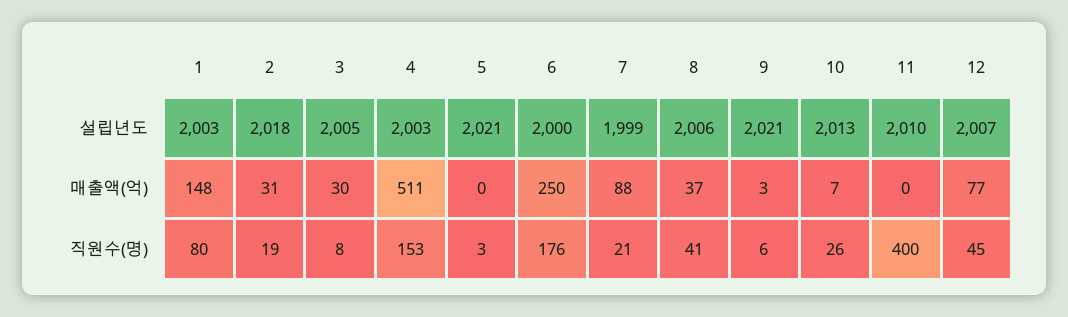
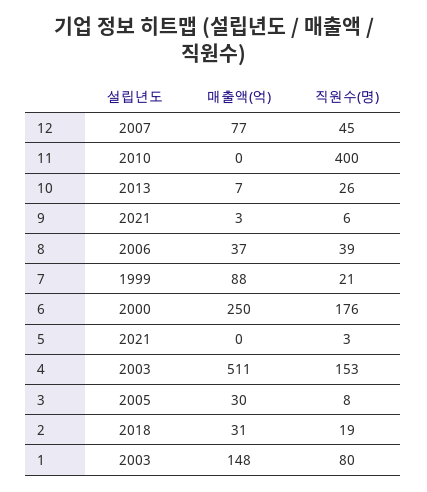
8, 직원수(명): 41 -> 39

